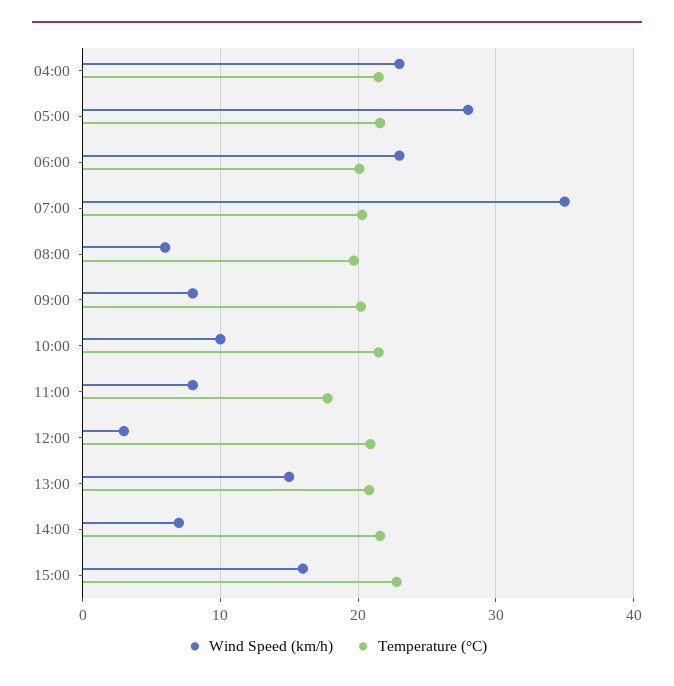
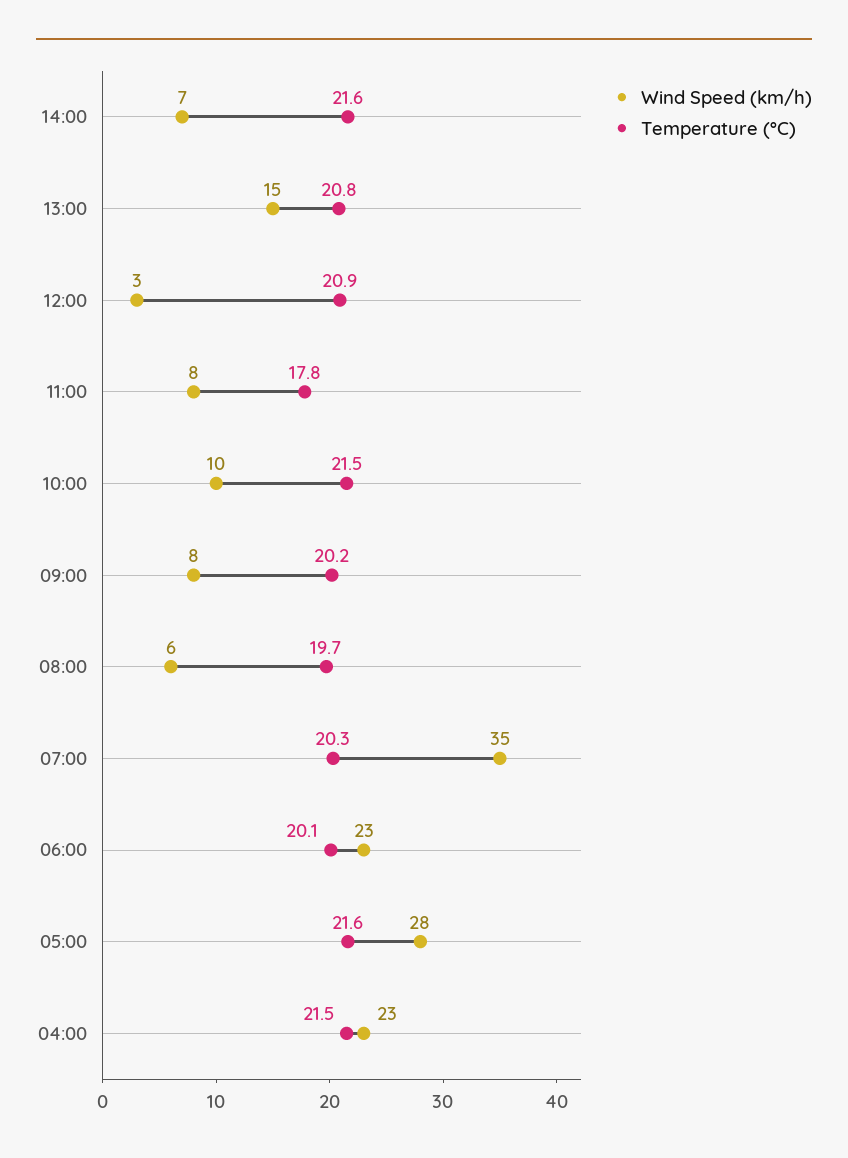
Wind Speed (km/h), 15:00: 16 -> none
Temperature (°C), 15:00: 23 -> none

